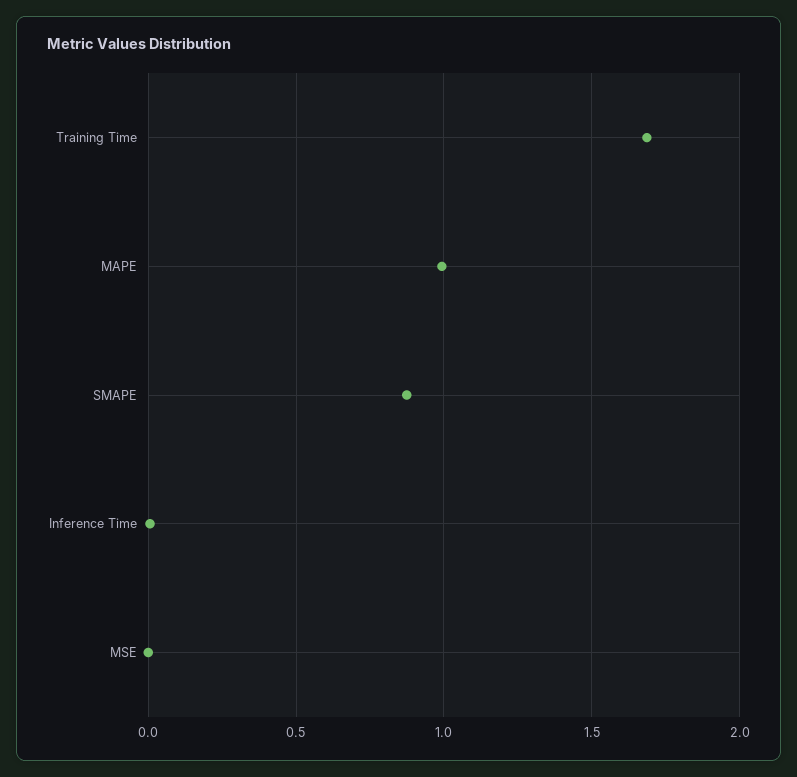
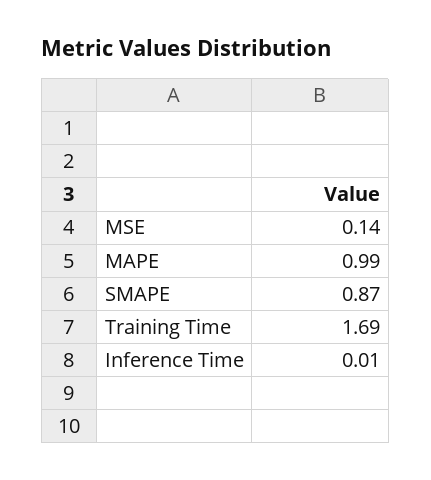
MSE: 0 -> 0.14

